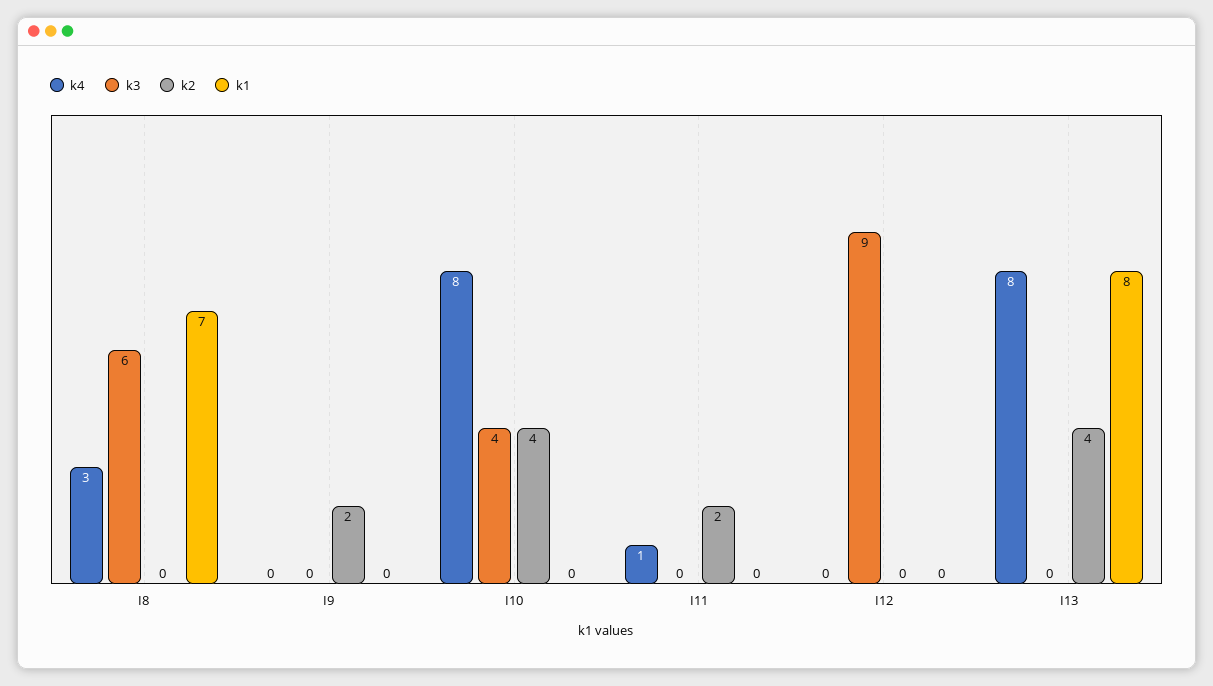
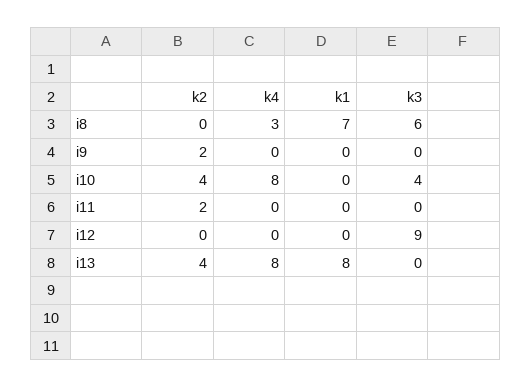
k4, I11: 1 -> 0

